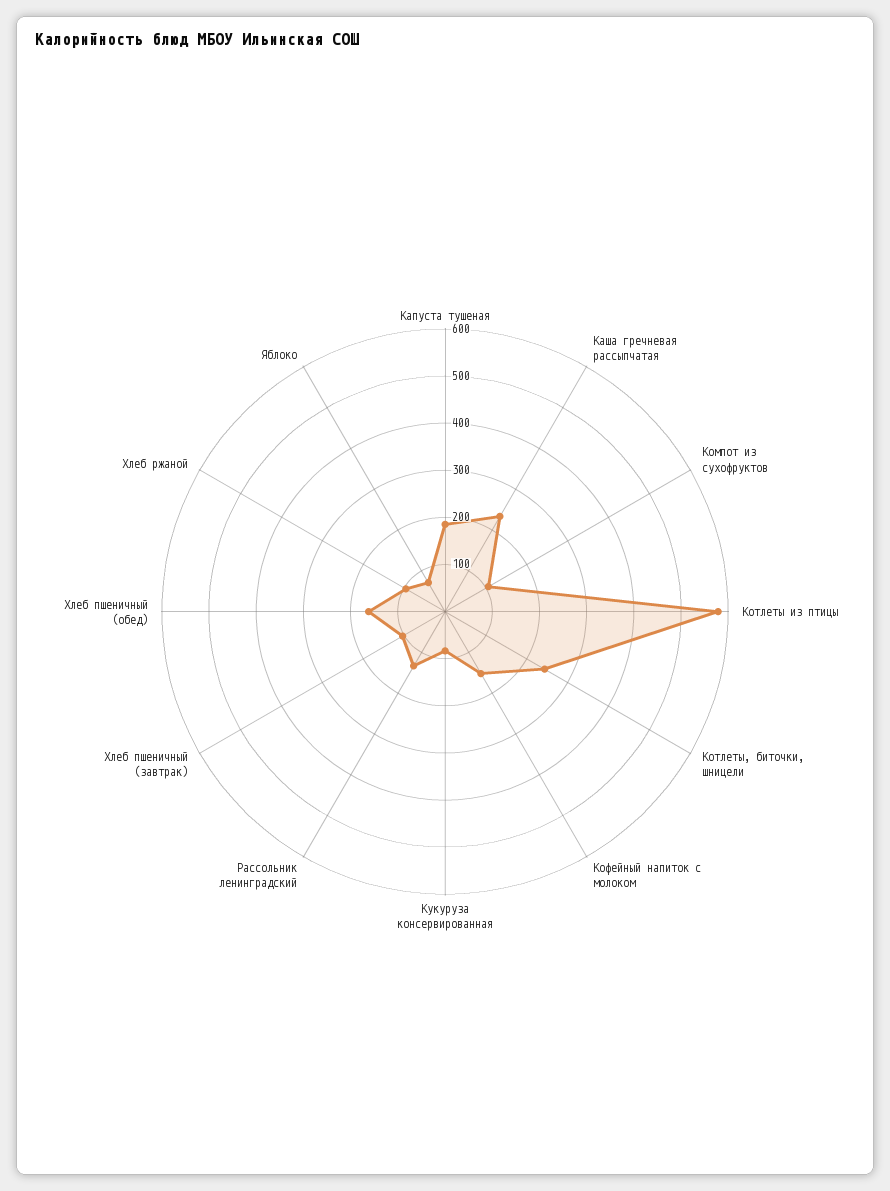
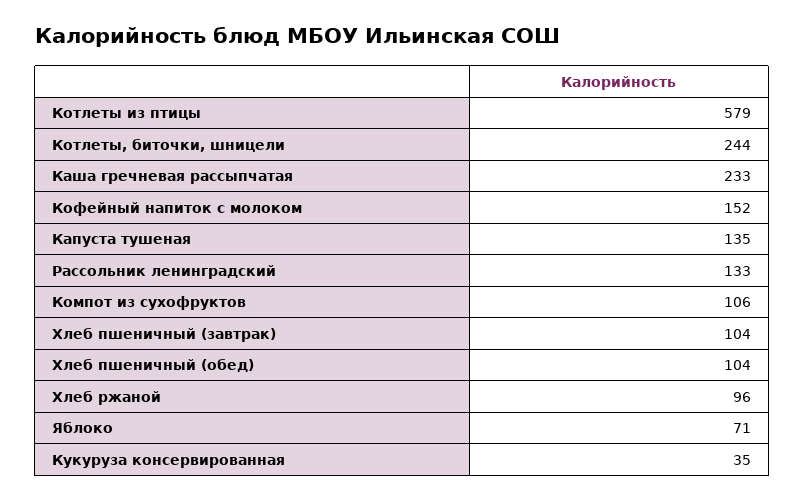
Капуста тушеная: 180 -> 135
Кукуруза консервированная: 80 -> 35
Хлеб пшеничный (обед): 160 -> 104

